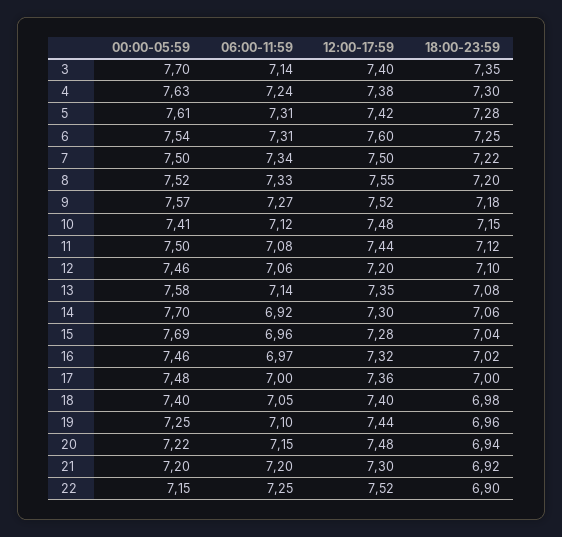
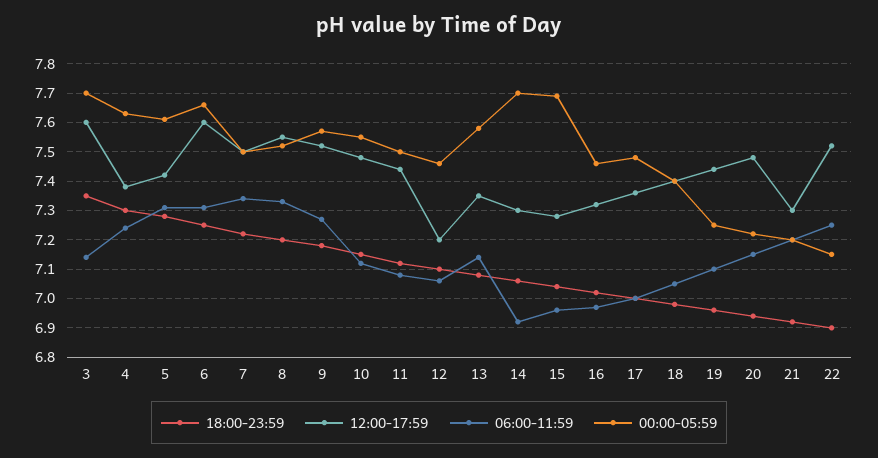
12:00-17:59, 3: 7.4 -> 7.6
00:00-05:59, 6: 7.54 -> 7.65
00:00-05:59, 10: 7.41 -> 7.55

